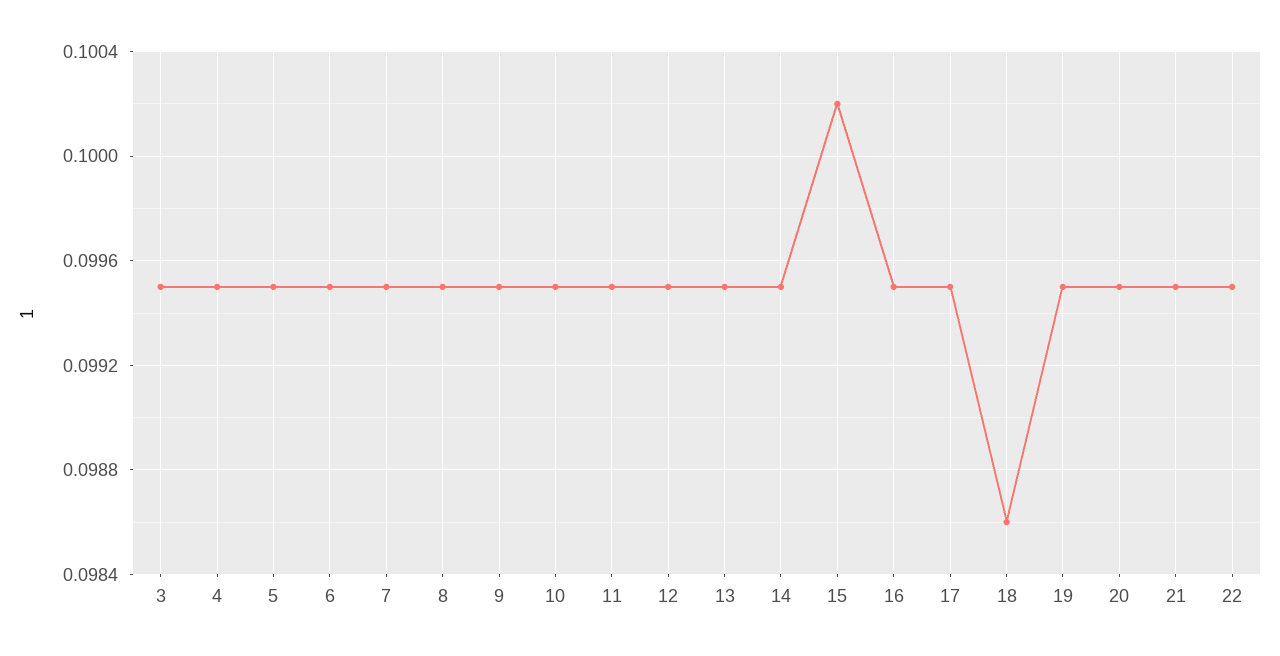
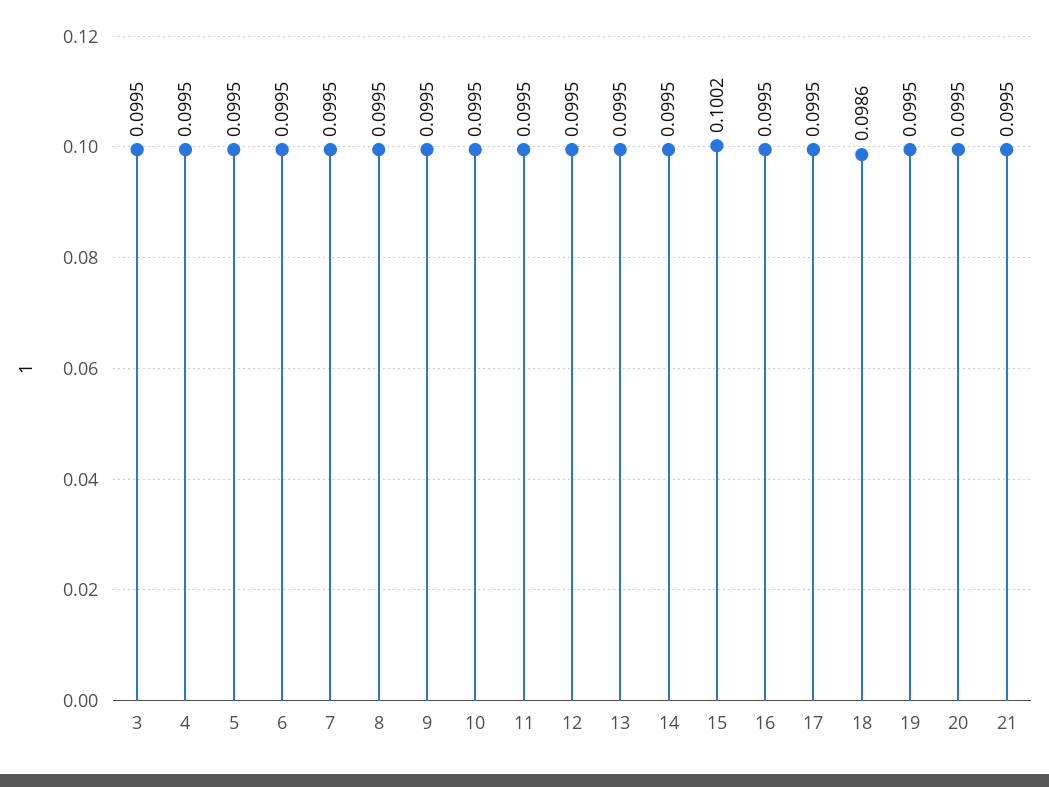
22: 0.0995 -> none

